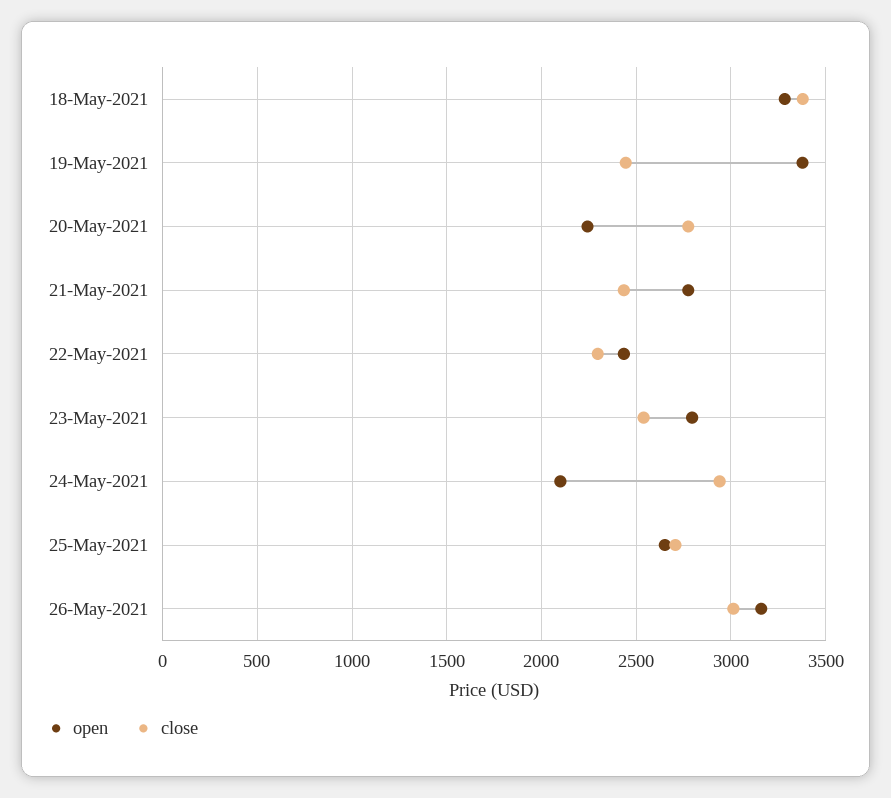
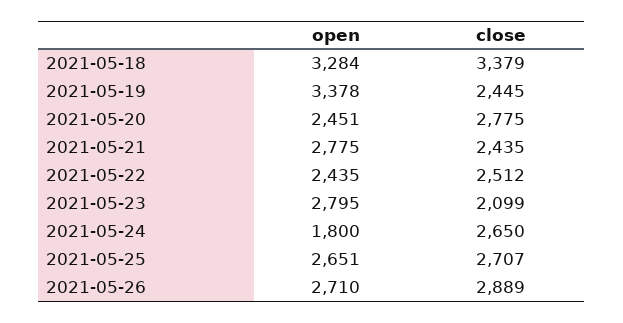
open, 20-May-2021: 2250 -> 2451
close, 22-May-2021: 2300 -> 2512
close, 23-May-2021: 2550 -> 2099
open, 24-May-2021: 2100 -> 1800
close, 24-May-2021: 2950 -> 2650
open, 26-May-2021: 3150 -> 2710
close, 26-May-2021: 3000 -> 2889

